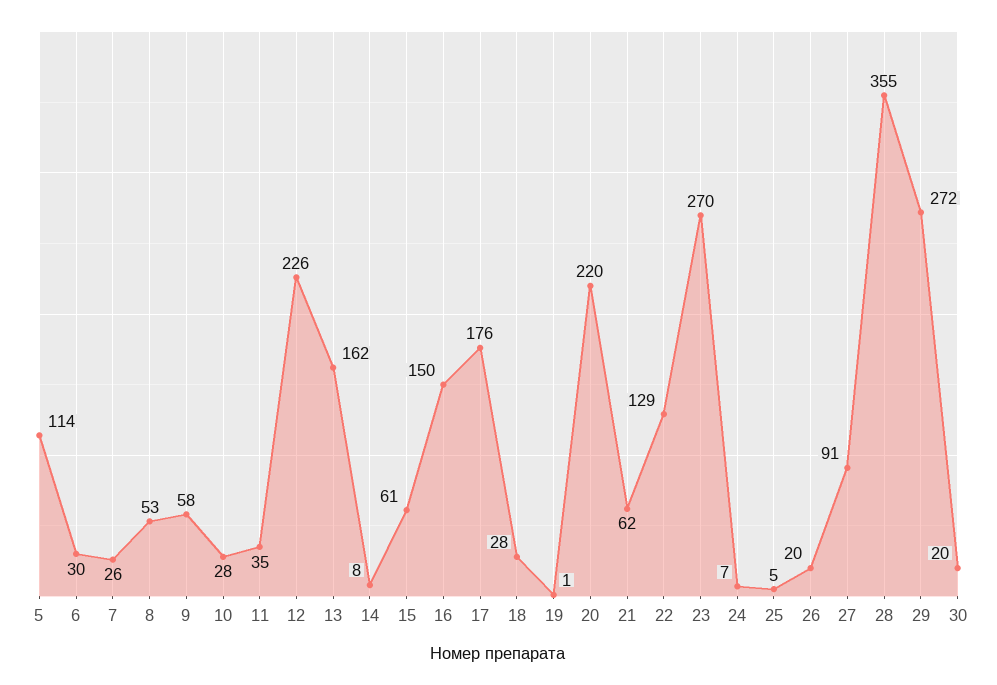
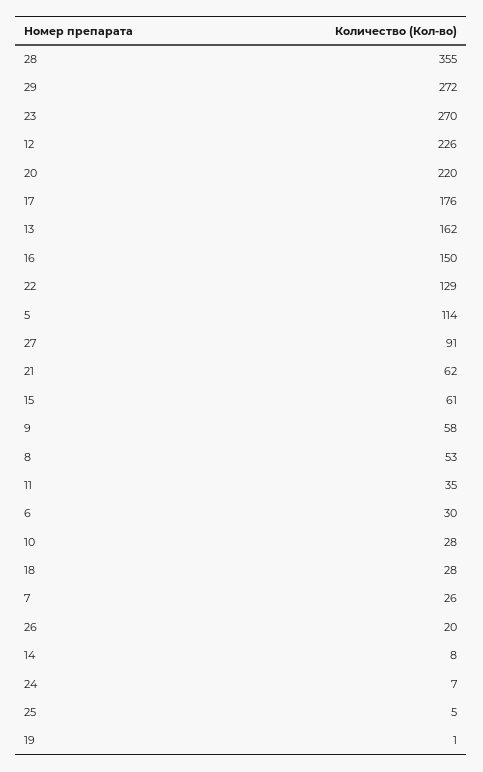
30: 20 -> none

